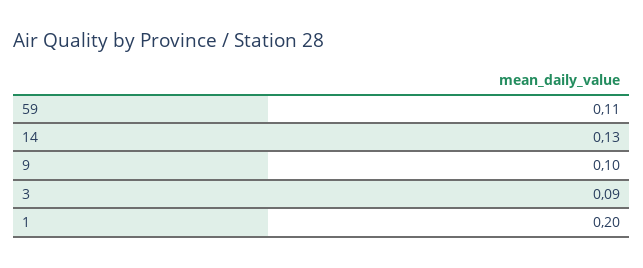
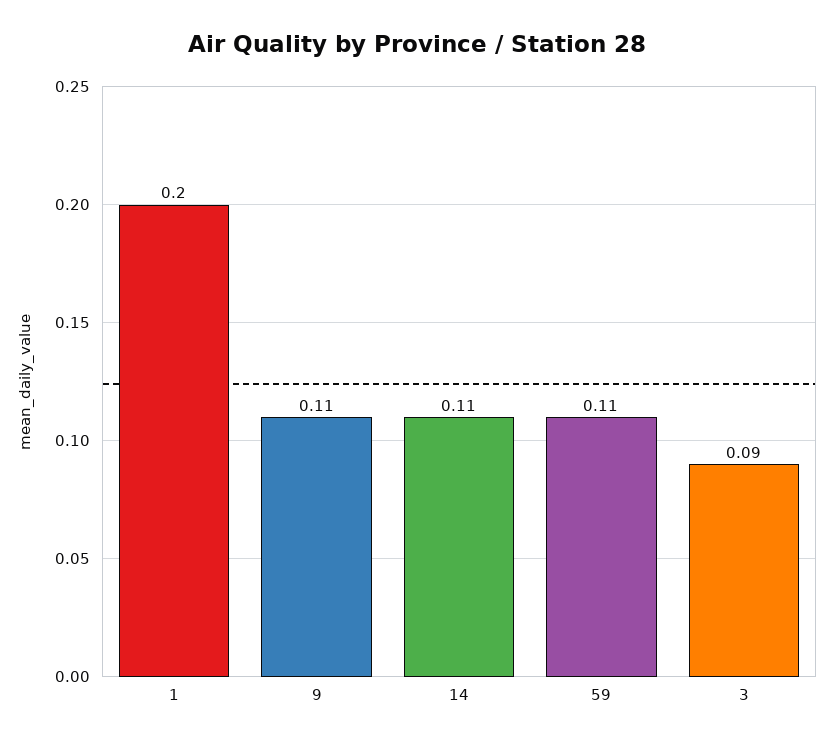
14: 0.13 -> 0.11
9: 0.1 -> 0.11

